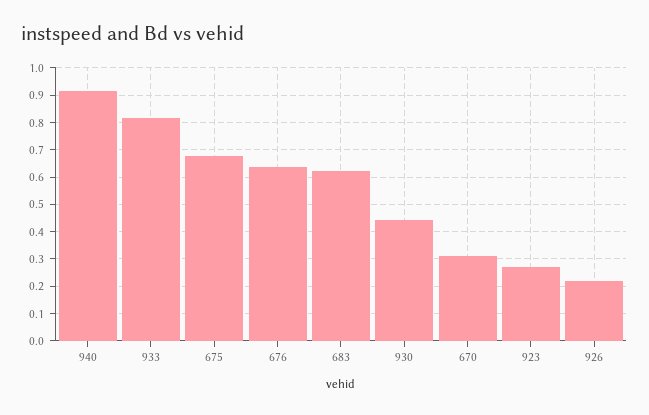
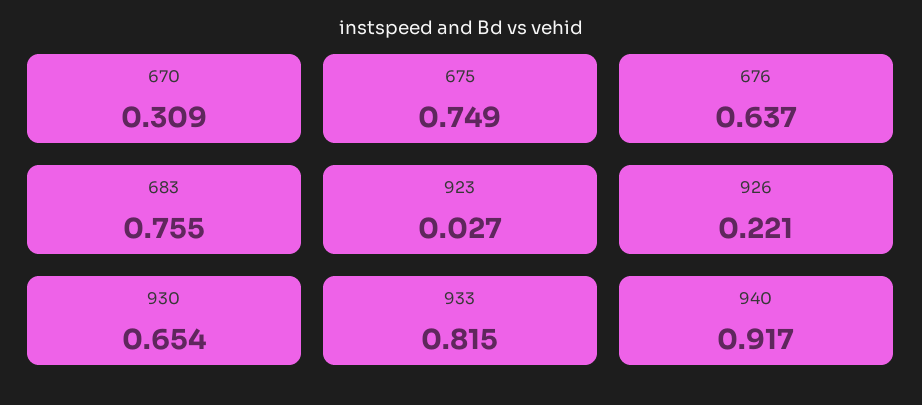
675: 0.675 -> 0.749
683: 0.625 -> 0.755
930: 0.45 -> 0.654
923: 0.275 -> 0.027

